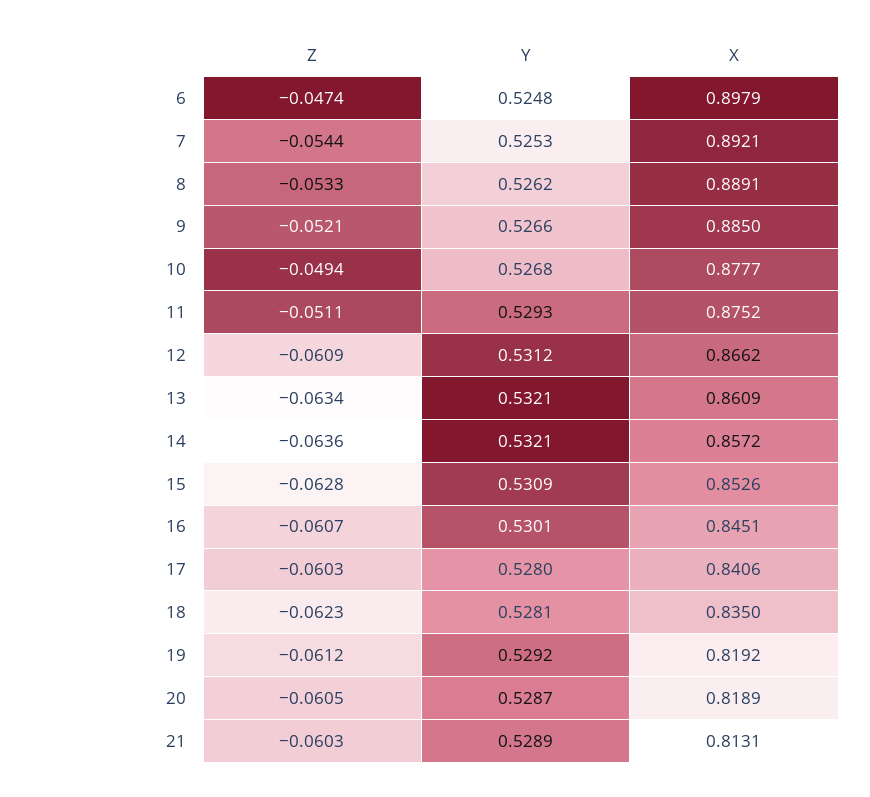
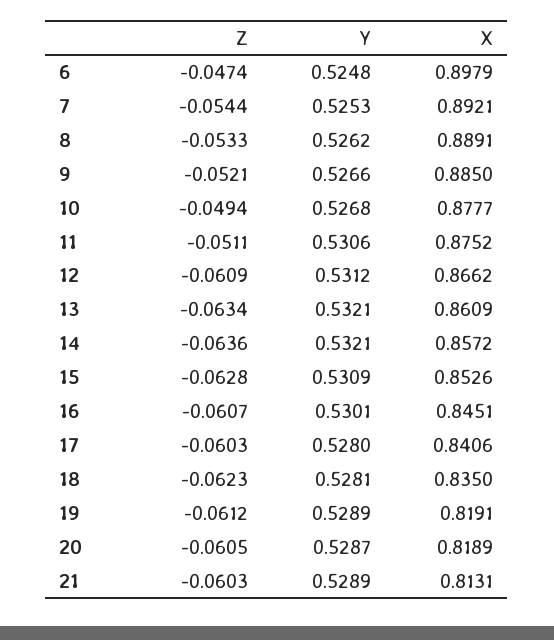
Y, 11: 0.5293 -> 0.5306
Y, 19: 0.5292 -> 0.5289
X, 19: 0.8192 -> 0.8191

